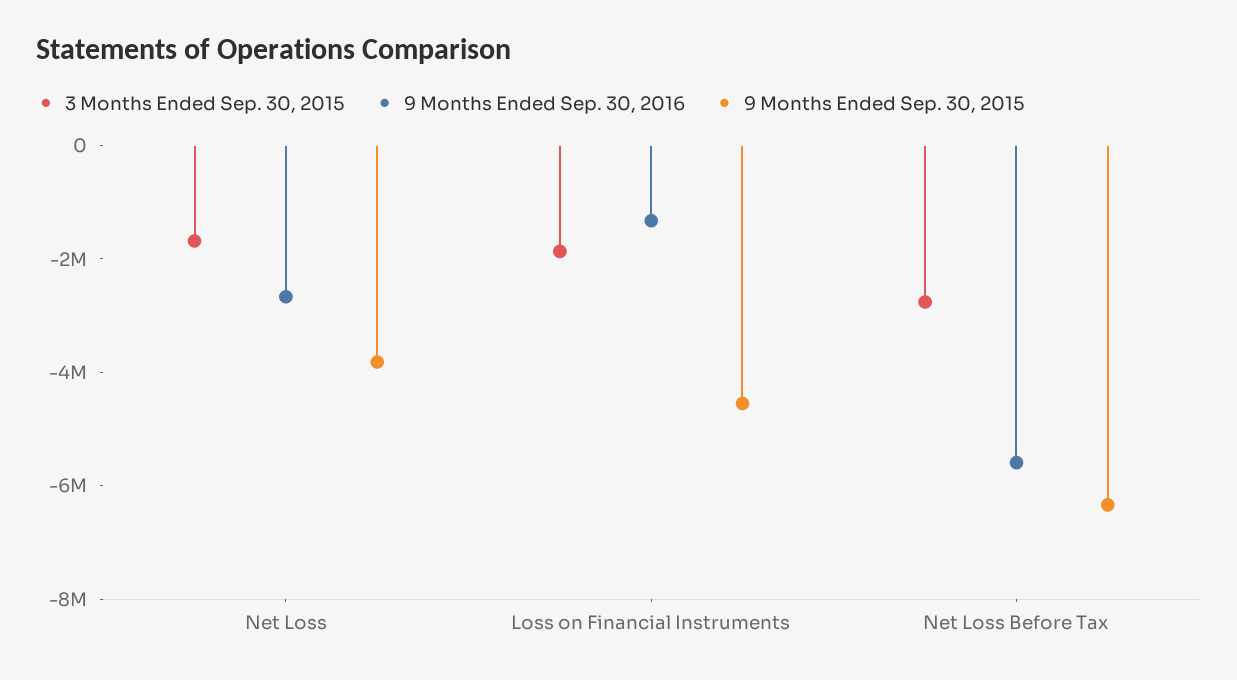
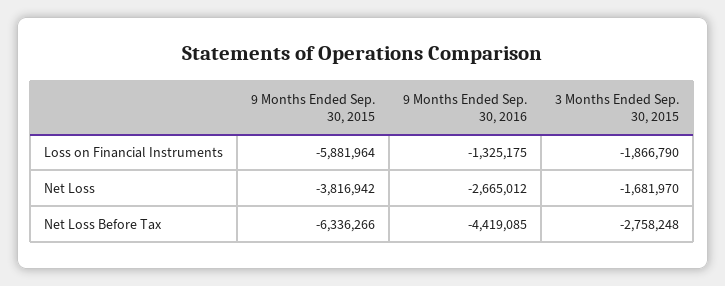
9 Months Ended Sep. 30, 2015, Loss on Financial Instruments: -4500000 -> -5881964
9 Months Ended Sep. 30, 2016, Net Loss Before Tax: -5500000 -> -4419085

